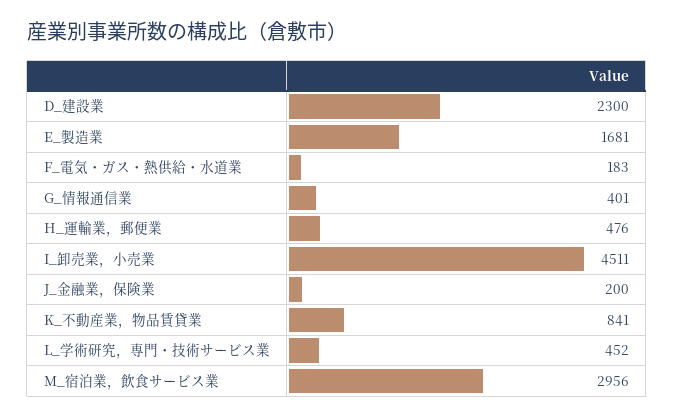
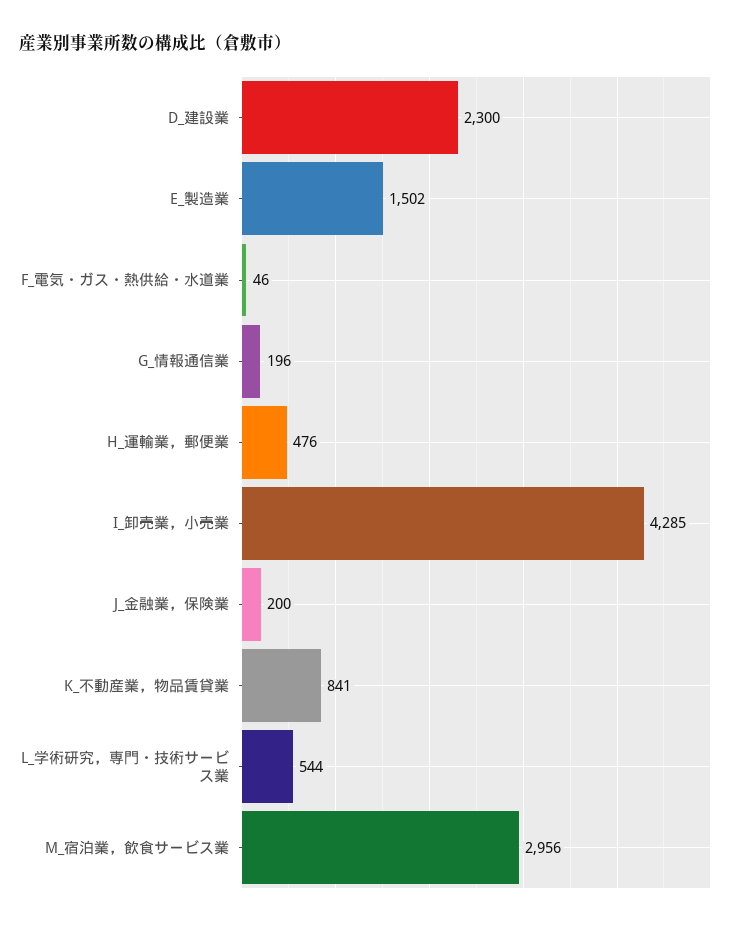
E_製造業: 1681 -> 1502
F_電気・ガス・熱供給・水道業: 183 -> 46
G_情報通信業: 401 -> 196
I_卸売業，小売業: 4511 -> 4285
L_学術研究，専門・技術サービス業: 452 -> 544

